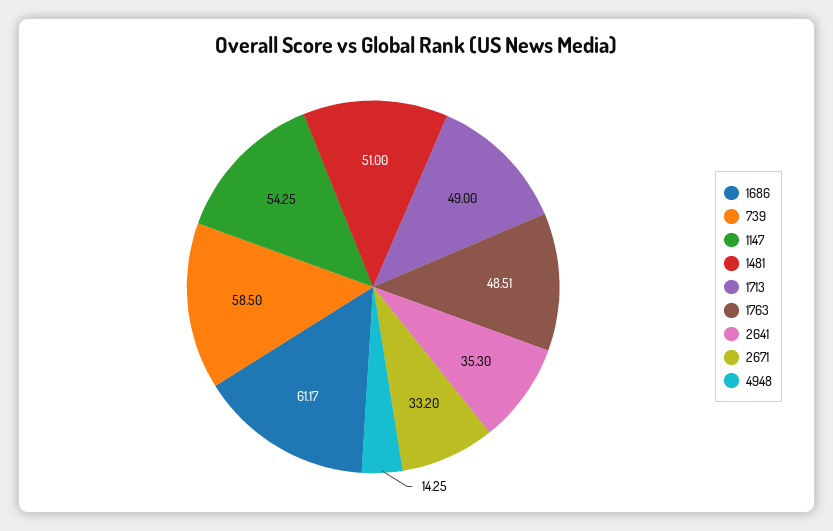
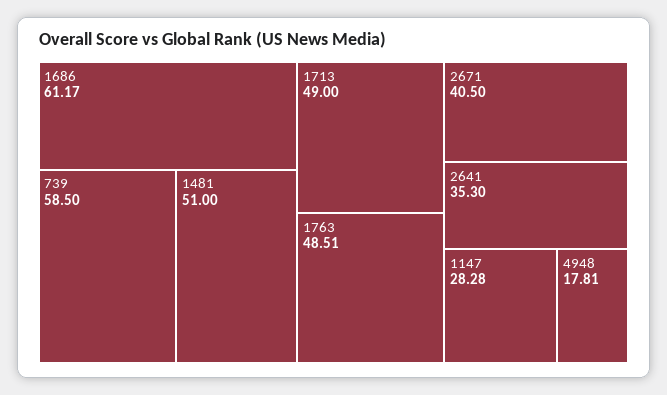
1147: 54.25 -> 28.28
2671: 33.2 -> 40.5
4948: 14.25 -> 17.81

